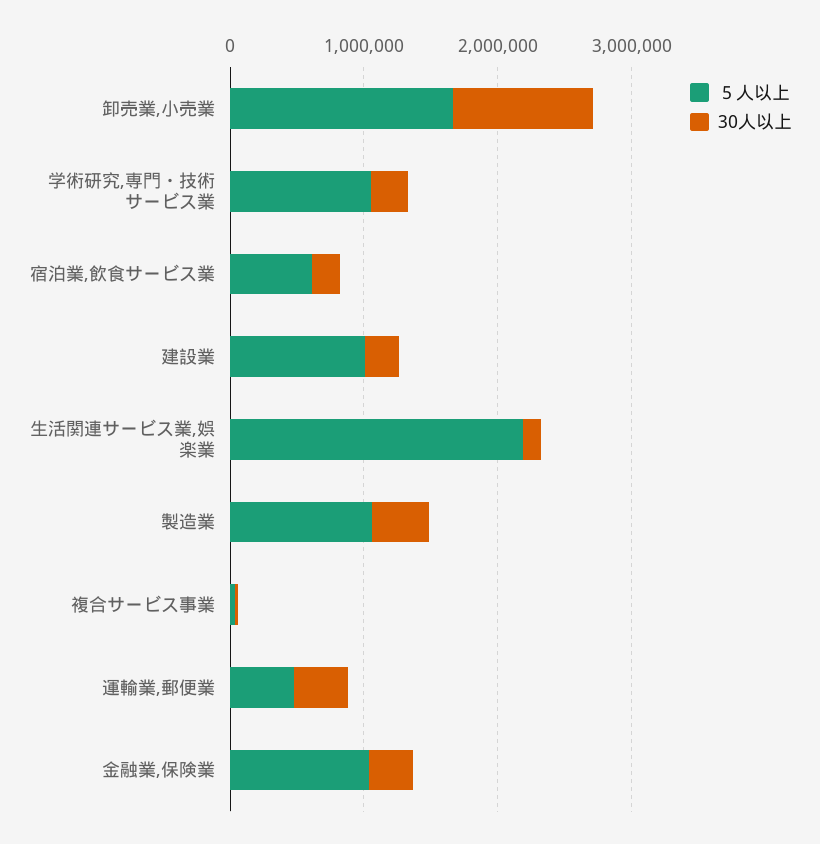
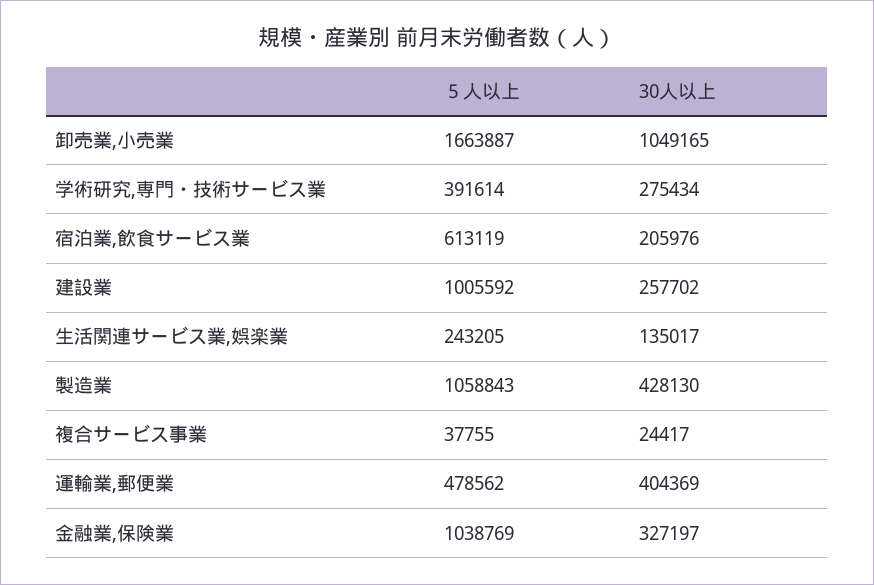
５人以上, 学術研究,専門・技術サービス業: 1000000 -> 391614
５人以上, 生活関連サービス業,娯楽業: 2200000 -> 243205

